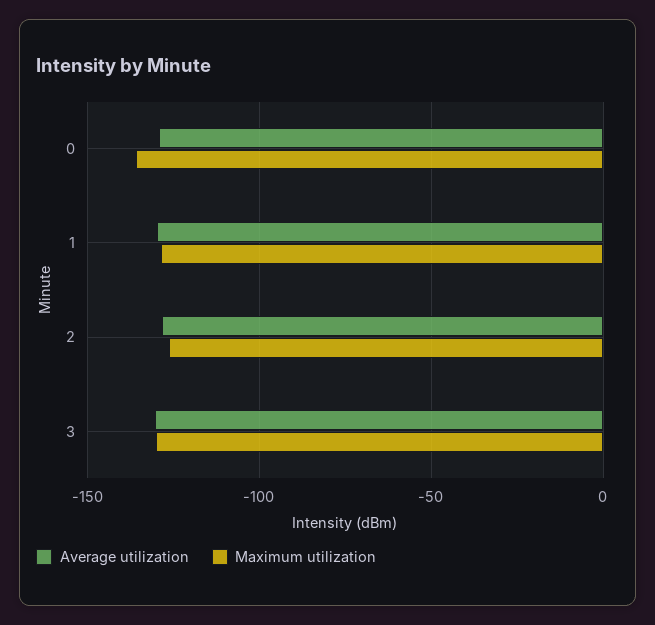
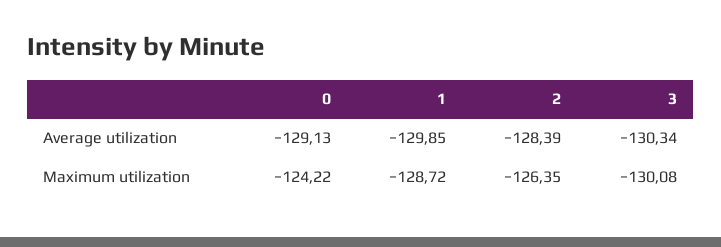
Maximum utilization, 0: -135 -> -124.22

